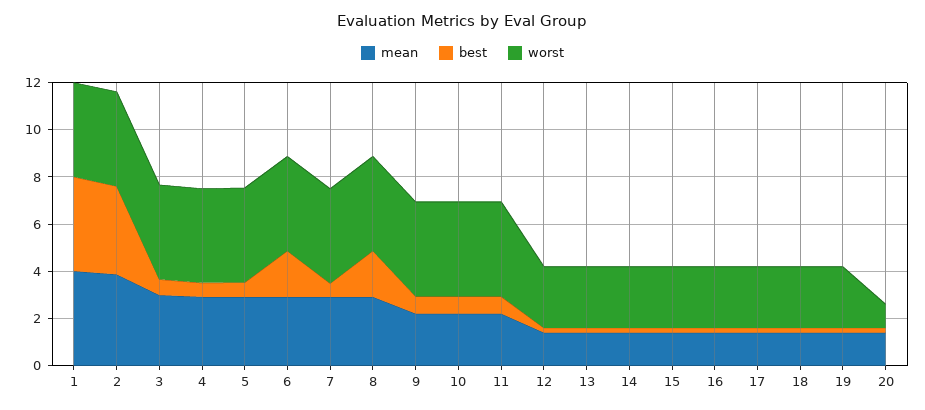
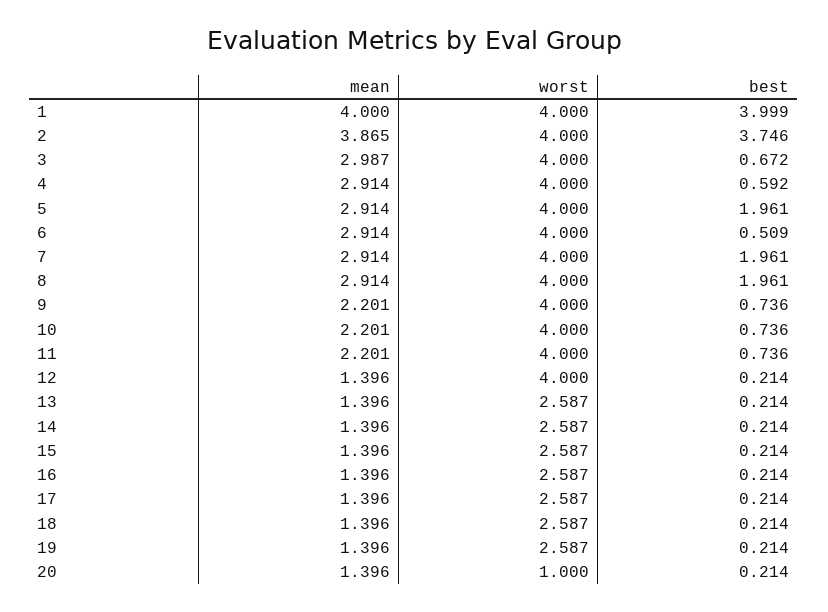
best, 5: 0.5 -> 1.961
best, 6: 2 -> 0.509
best, 7: 0.5 -> 1.961
worst, 12: 2.5 -> 4

